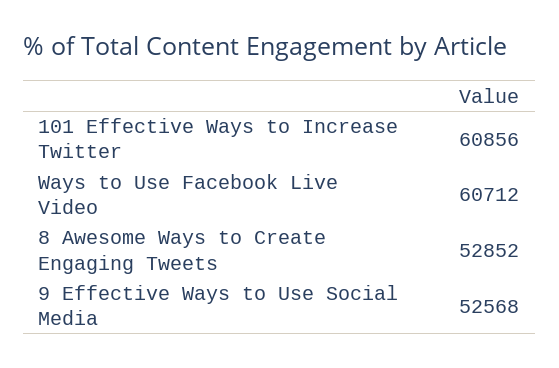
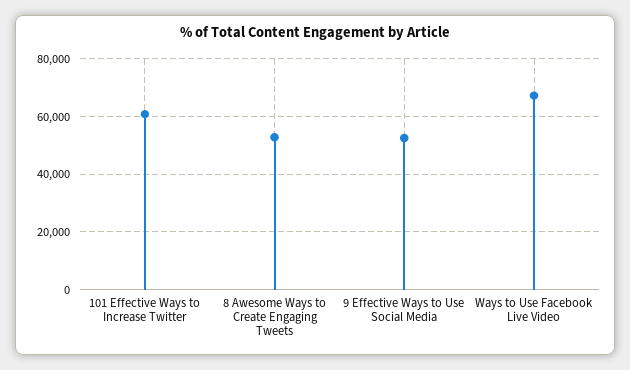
Ways to Use Facebook Live Video: 60712 -> 67500

